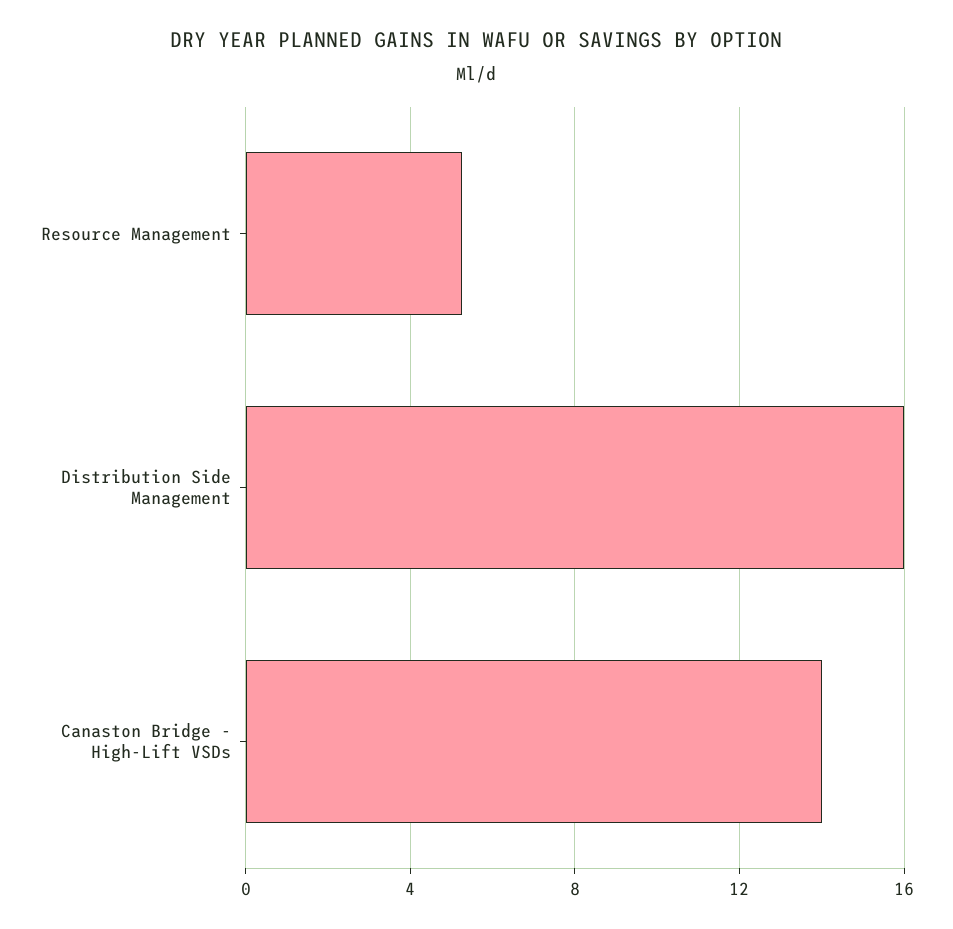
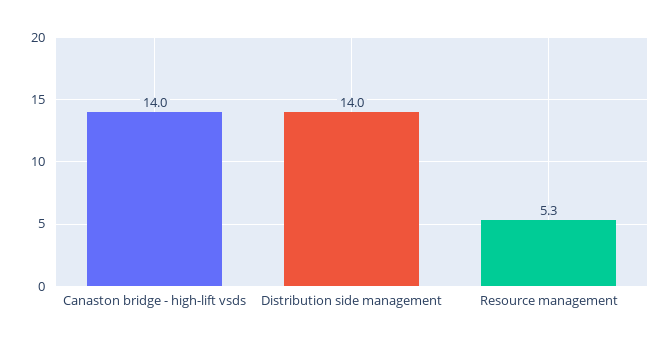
Distribution Side Management: 16 -> 14

